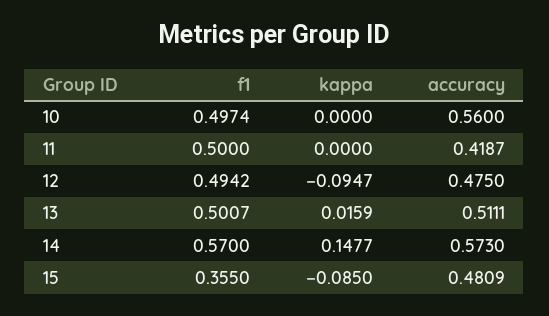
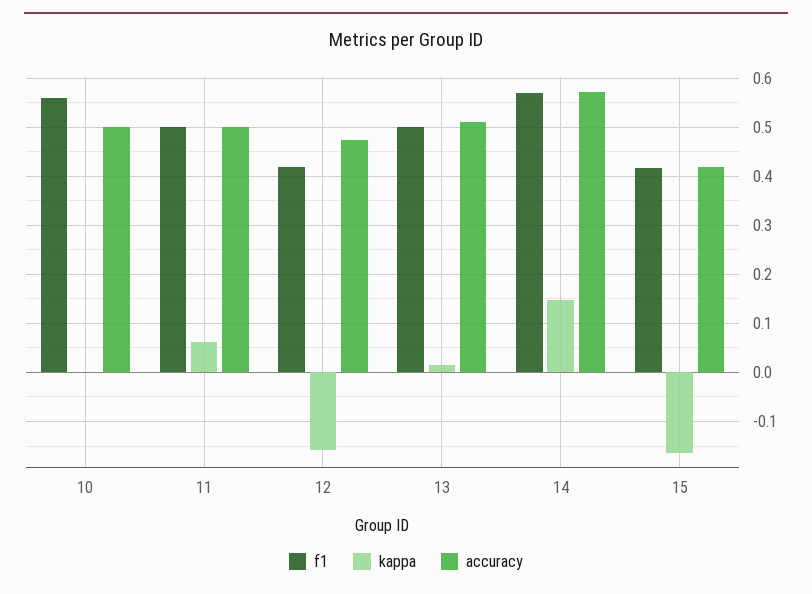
f1, 10: 0.4974 -> 0.56
accuracy, 10: 0.56 -> 0.5
kappa, 11: 0 -> 0.06
accuracy, 11: 0.4187 -> 0.5
f1, 12: 0.4942 -> 0.42
kappa, 12: -0.0947 -> -0.16
f1, 15: 0.355 -> 0.42
kappa, 15: -0.085 -> -0.16
accuracy, 15: 0.4809 -> 0.42

